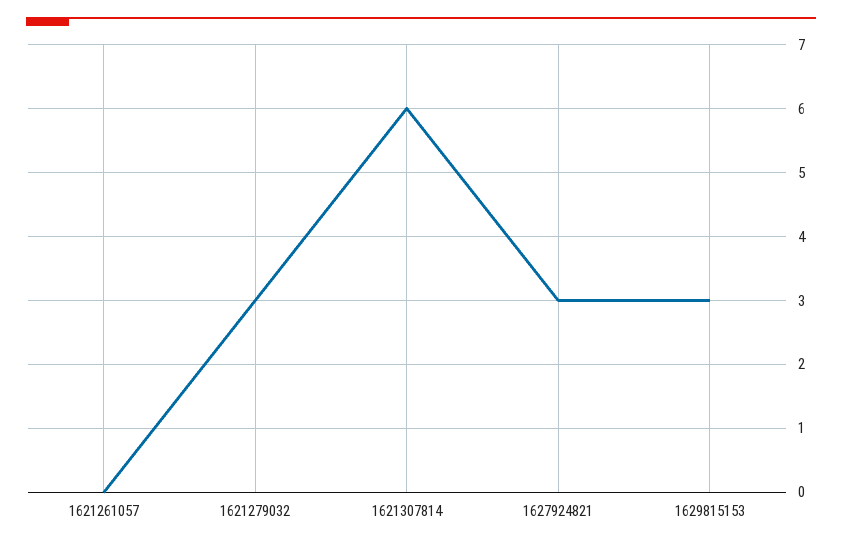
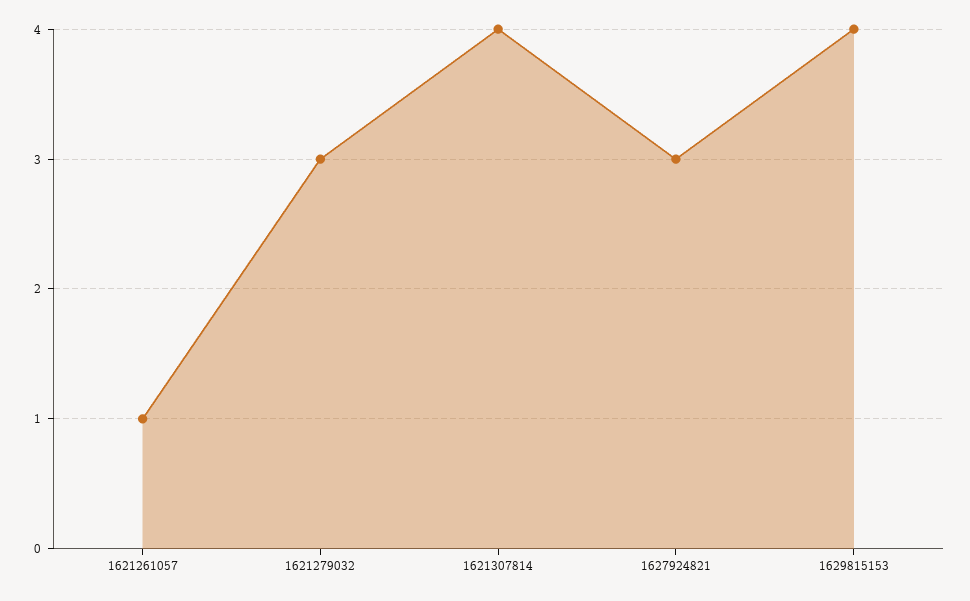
1621261057: 0 -> 1
1621307814: 6 -> 4
1629815153: 3 -> 4

